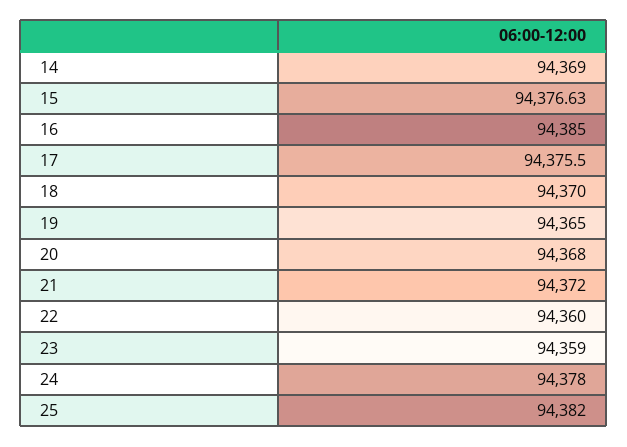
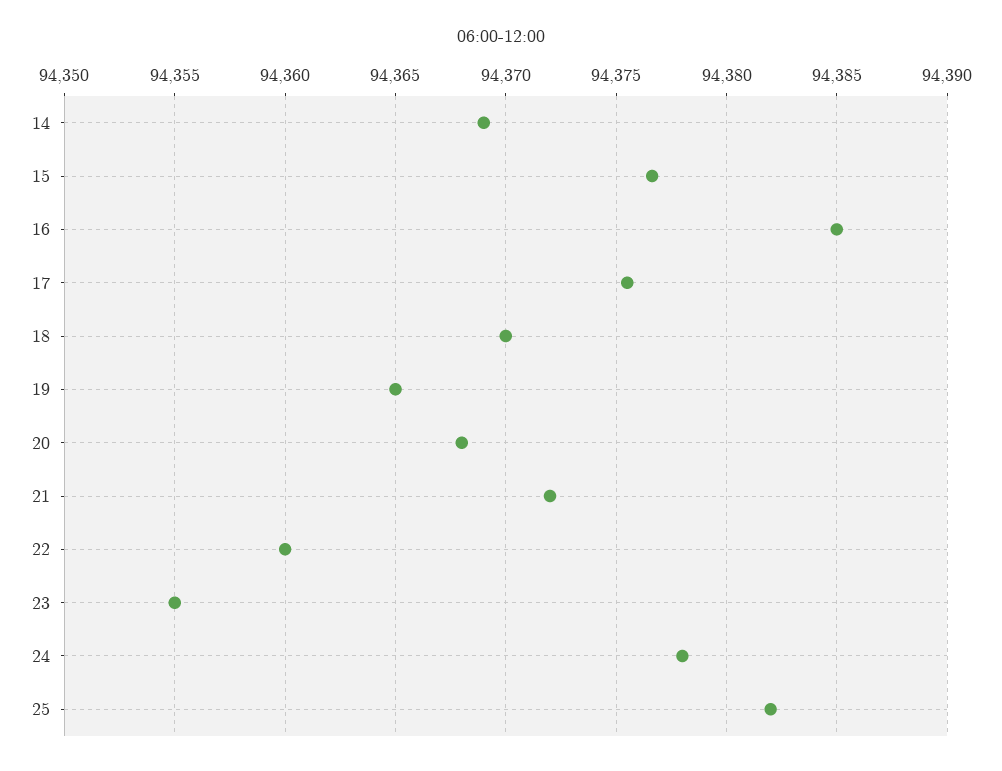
23: 94359 -> 94355

